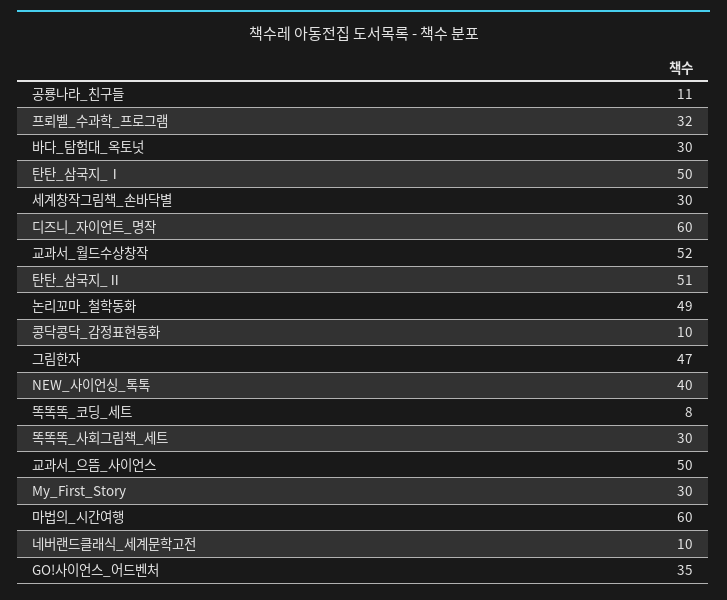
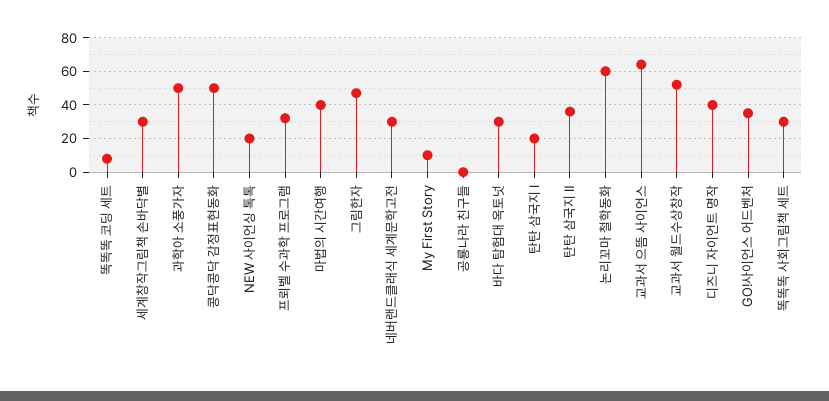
공룡나라_친구들: 11 -> 0
탄탄_삼국지_Ⅰ: 50 -> 20
디즈니_자이언트_명작: 60 -> 40
탄탄_삼국지_Ⅱ: 51 -> 35
논리꼬마_철학동화: 49 -> 60
콩닥콩닥_감정표현동화: 10 -> 50
NEW_사이언싱_톡톡: 40 -> 20
교과서_으뜸_사이언스: 50 -> 65
My_First_Story: 30 -> 10
마법의_시간여행: 60 -> 40
네버랜드클래식_세계문학고전: 10 -> 30
과학아 소풍가자: none -> 50

